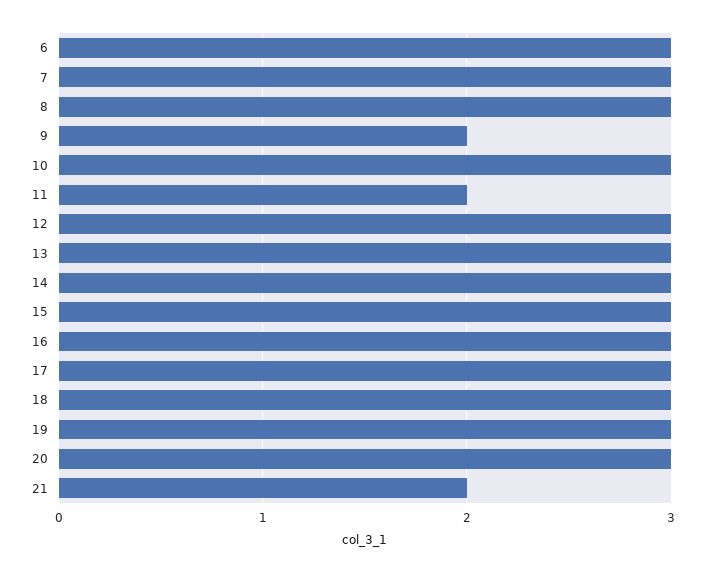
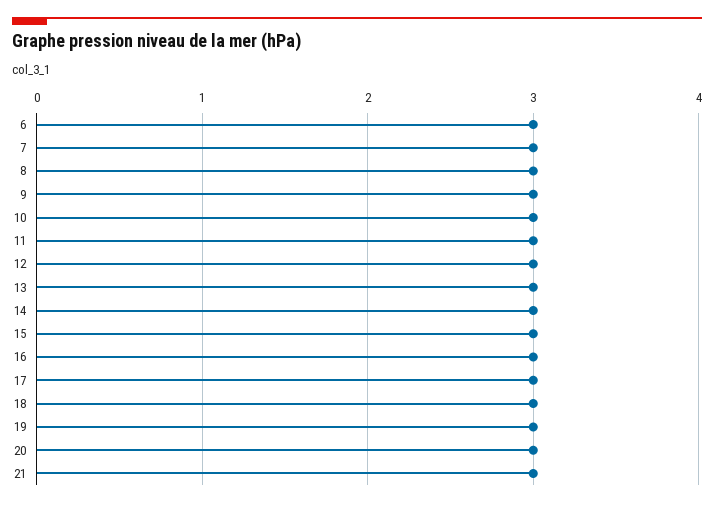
9: 2 -> 3
11: 2 -> 3
21: 2 -> 3

